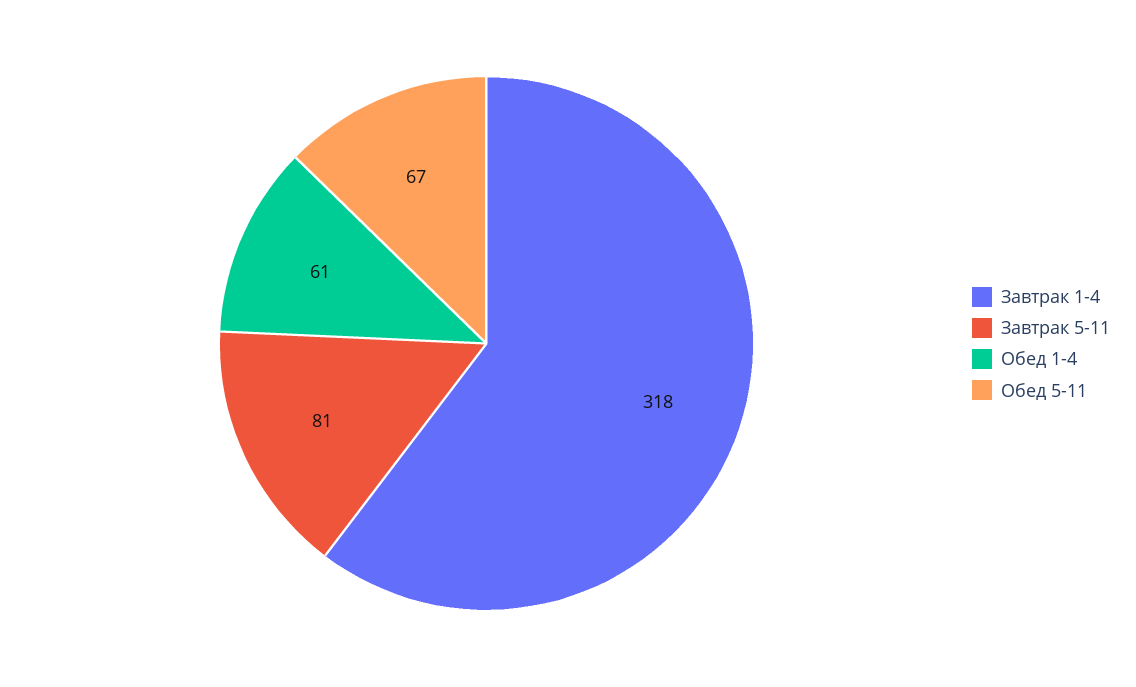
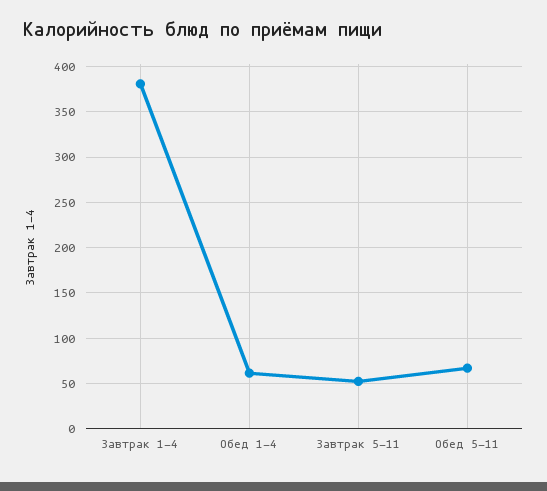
Завтрак 1-4: 318 -> 380
Завтрак 5-11: 81 -> 50

